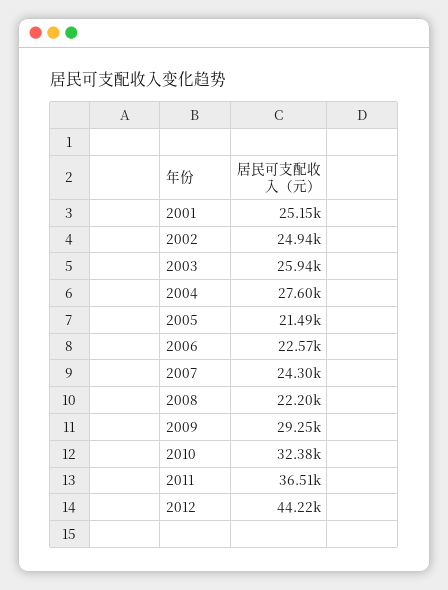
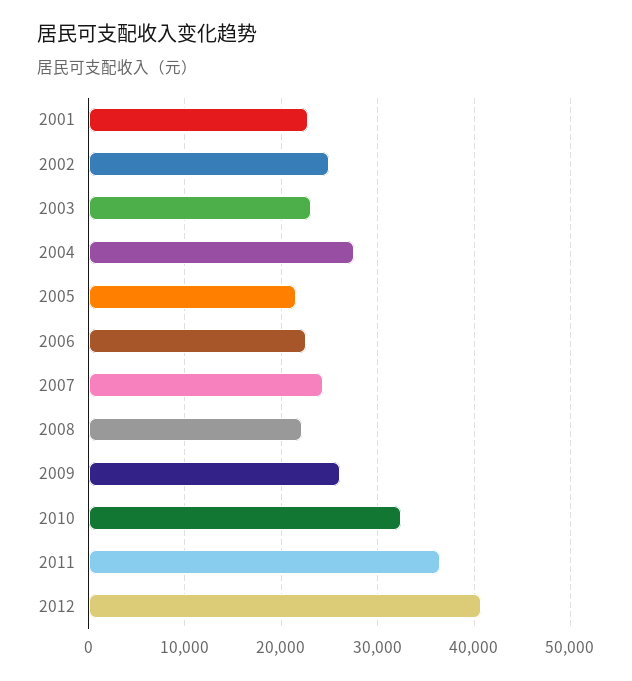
2001: 25150 -> 23000
2003: 25940 -> 23000
2009: 29250 -> 26000
2012: 44220 -> 41000

